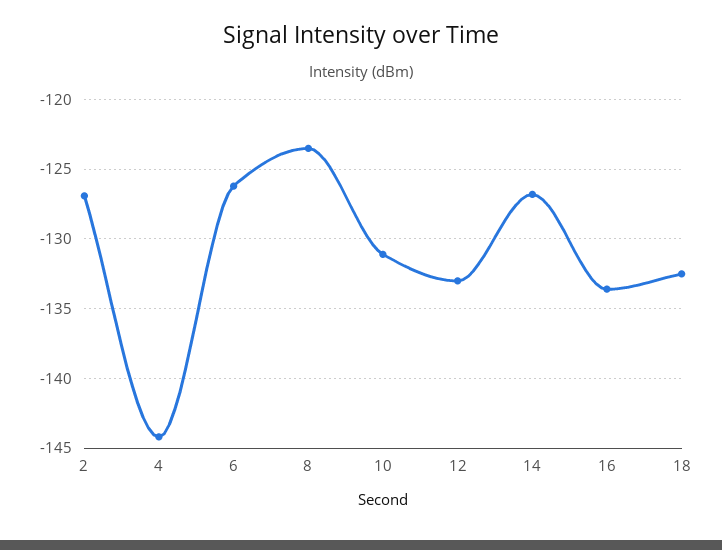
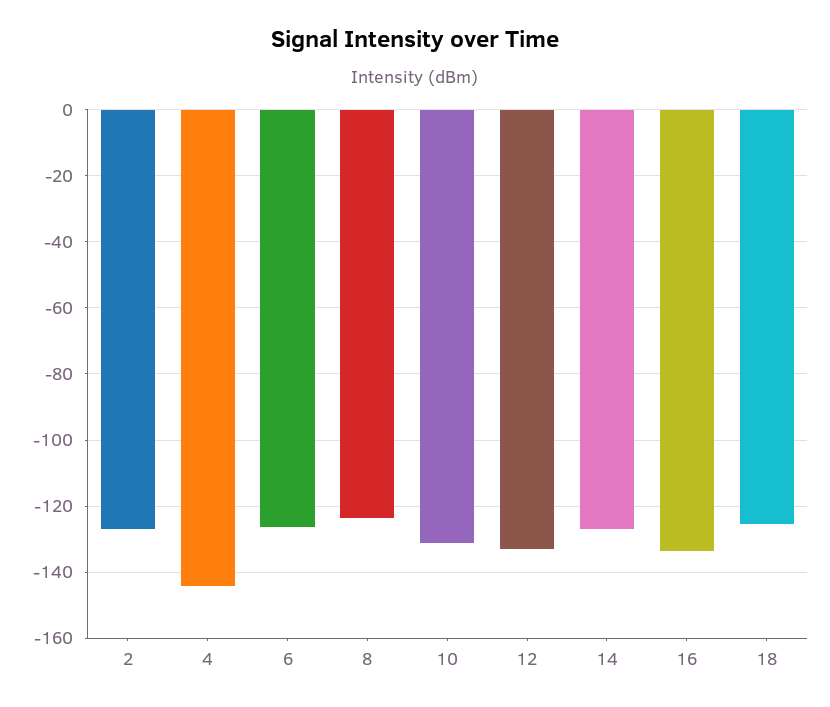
18: -132.5 -> -126

